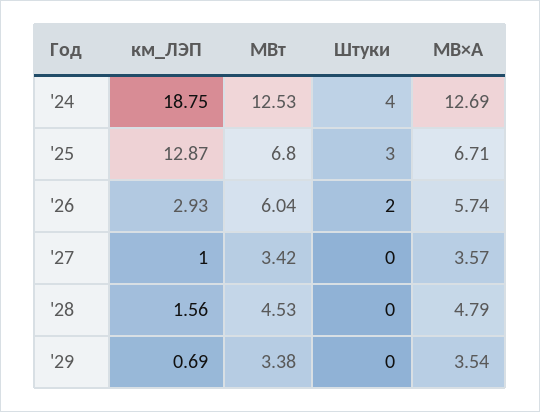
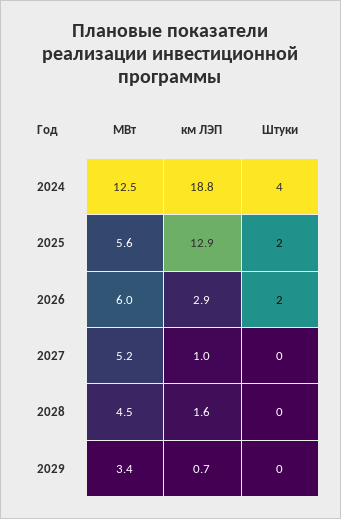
МВ×А, '24: 12.69 -> none
МВт, '25: 6.8 -> 5.6
Штуки, '25: 3 -> 2
МВ×А, '25: 6.71 -> none
МВ×А, '26: 5.74 -> none
МВт, '27: 3.42 -> 5.2
МВ×А, '27: 3.57 -> none
МВ×А, '28: 4.79 -> none
МВ×А, '29: 3.54 -> none

